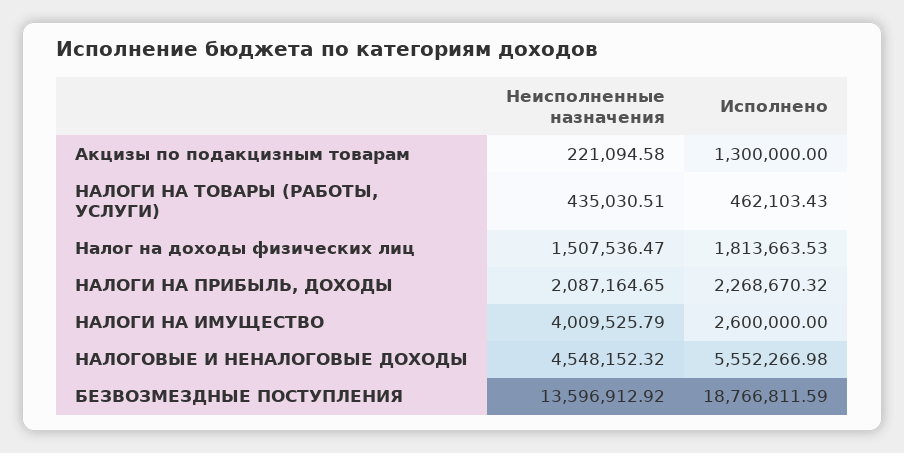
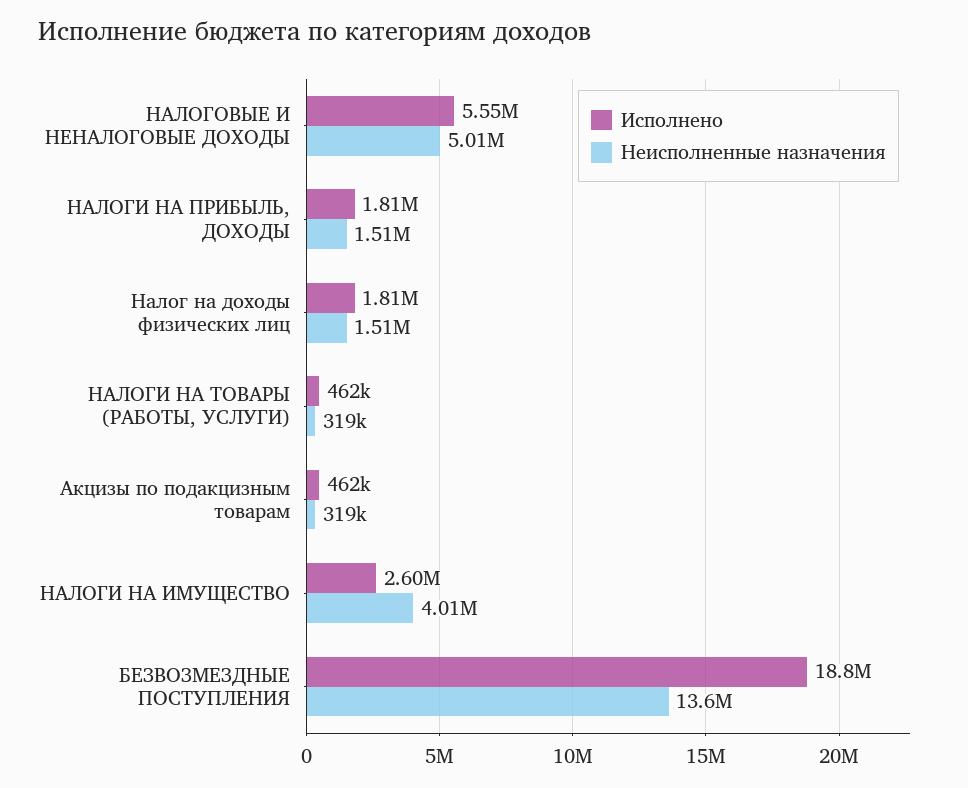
Неисполненные назначения, Акцизы по подакцизным товарам: 221094.58 -> 319000
Исполнено, Акцизы по подакцизным товарам: 1300000 -> 462000
Неисполненные назначения, НАЛОГИ НА ТОВАРЫ (РАБОТЫ, УСЛУГИ): 435030.51 -> 319000
Неисполненные назначения, НАЛОГИ НА ПРИБЫЛЬ, ДОХОДЫ: 2087164.65 -> 1510000
Исполнено, НАЛОГИ НА ПРИБЫЛЬ, ДОХОДЫ: 2268670.32 -> 1810000
Неисполненные назначения, НАЛОГОВЫЕ И НЕНАЛОГОВЫЕ ДОХОДЫ: 4548152.32 -> 5010000

